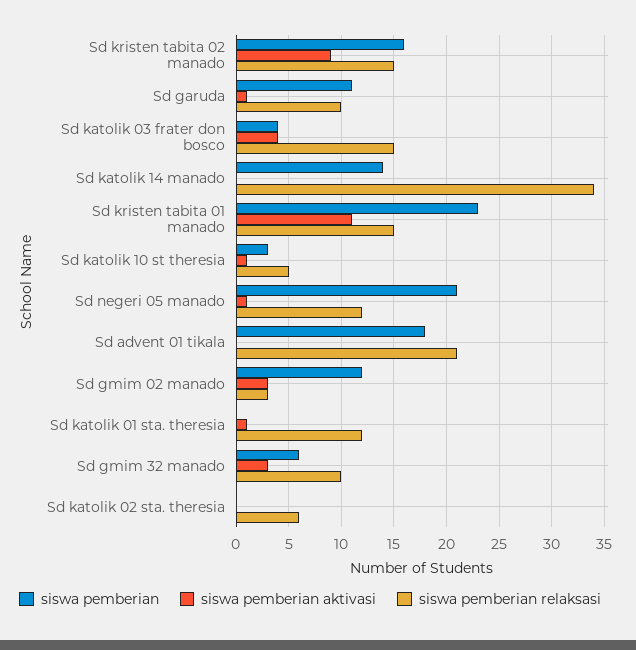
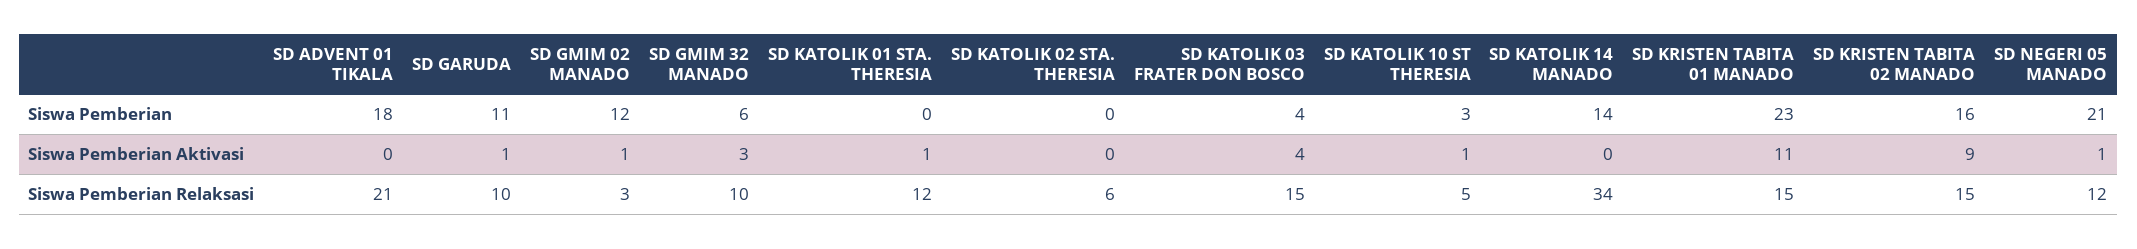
siswa pemberian aktivasi, Sd gmim 02 manado: 3 -> 1

